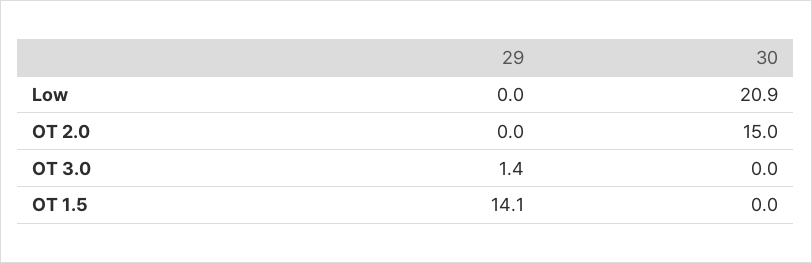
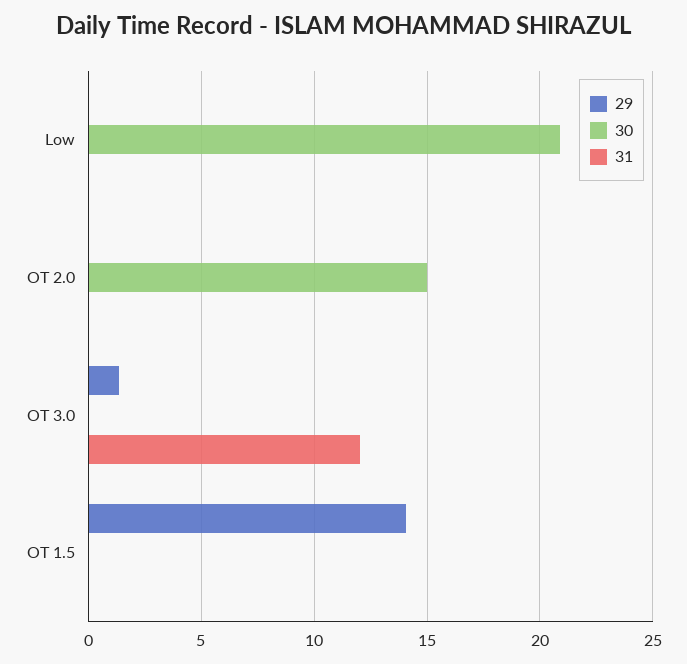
31, Low: none -> 0
31, OT 2.0: none -> 0
31, OT 3.0: none -> 12
31, OT 1.5: none -> 0

